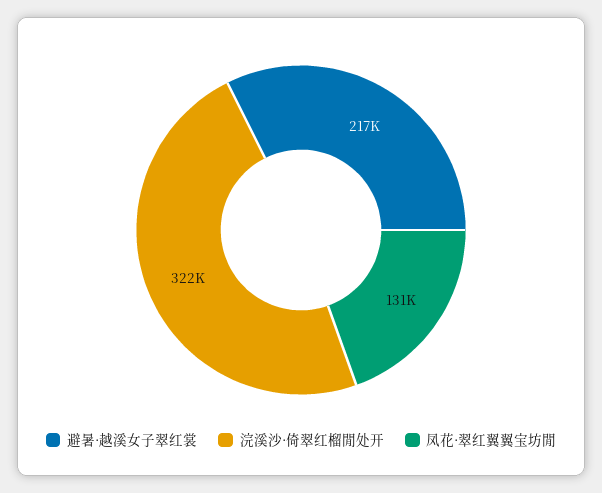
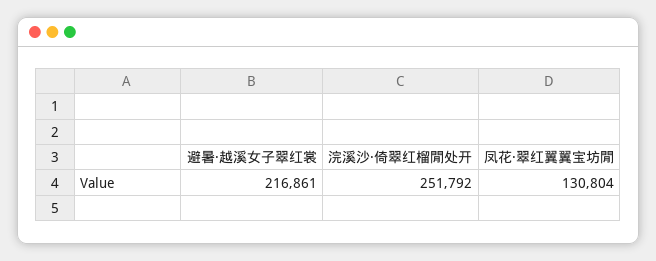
浣溪沙·倚翠红榴閒处开: 322000 -> 251792

